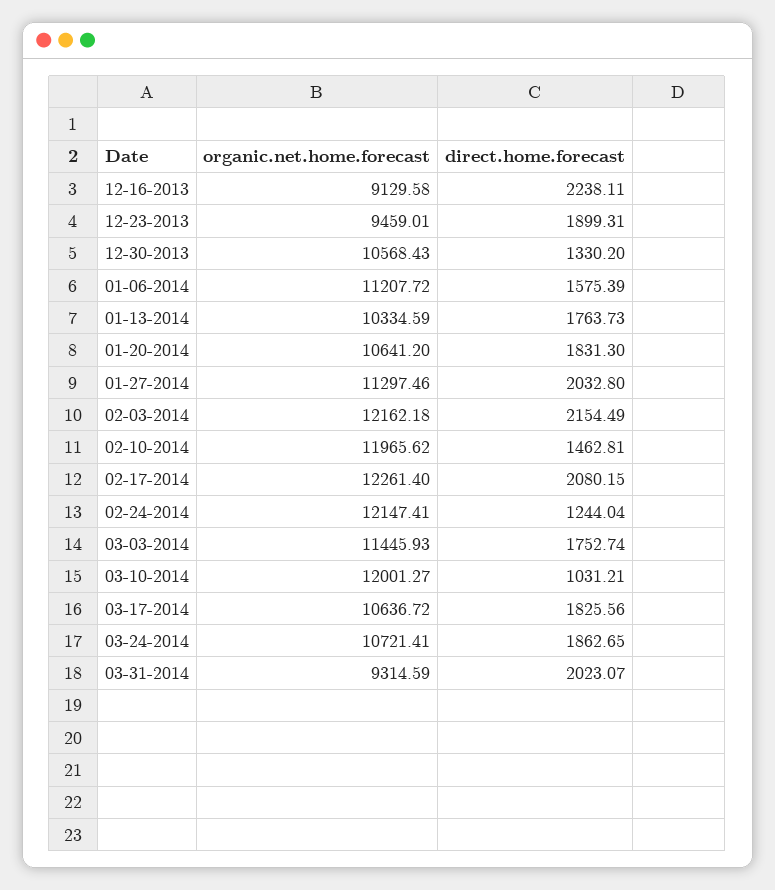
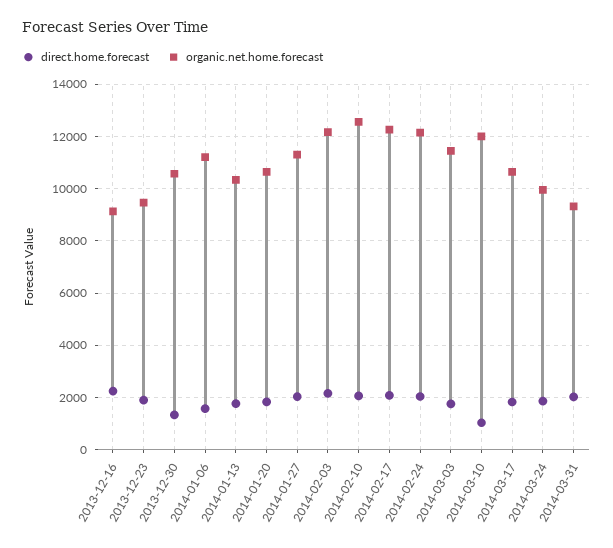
organic.net.home.forecast, 02-10-2014: 11965.62 -> 12500
direct.home.forecast, 02-10-2014: 1462.81 -> 2000
direct.home.forecast, 02-24-2014: 1244.04 -> 2000
organic.net.home.forecast, 03-24-2014: 10721.41 -> 10000

